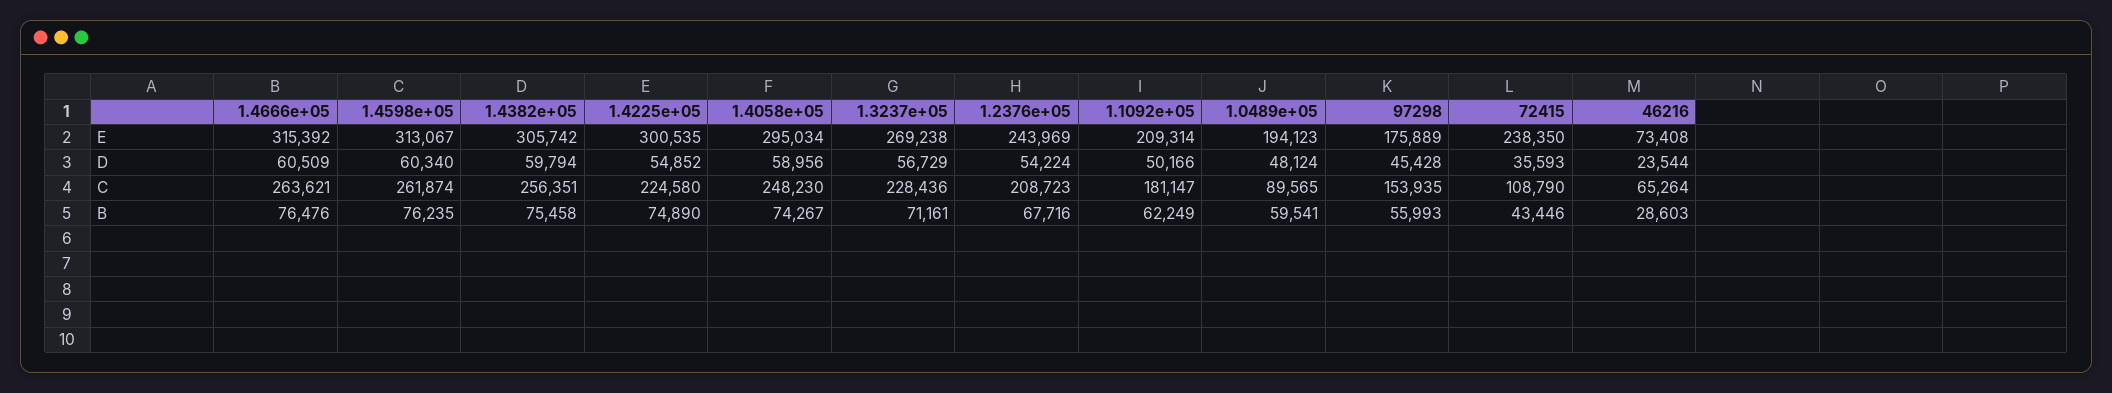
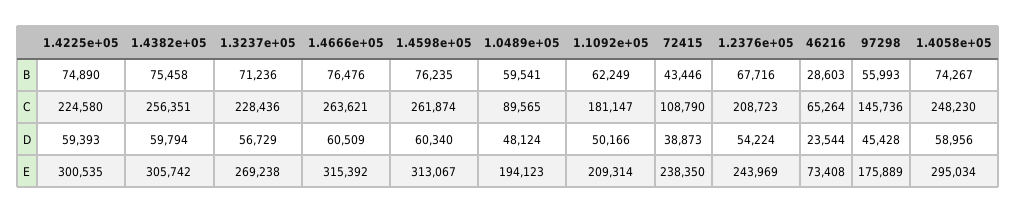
1.4225e+05, D: 54852 -> 59393
72415, D: 35593 -> 38873
97298, C: 153935 -> 145736
1.3237e+05, B: 71161 -> 71236

